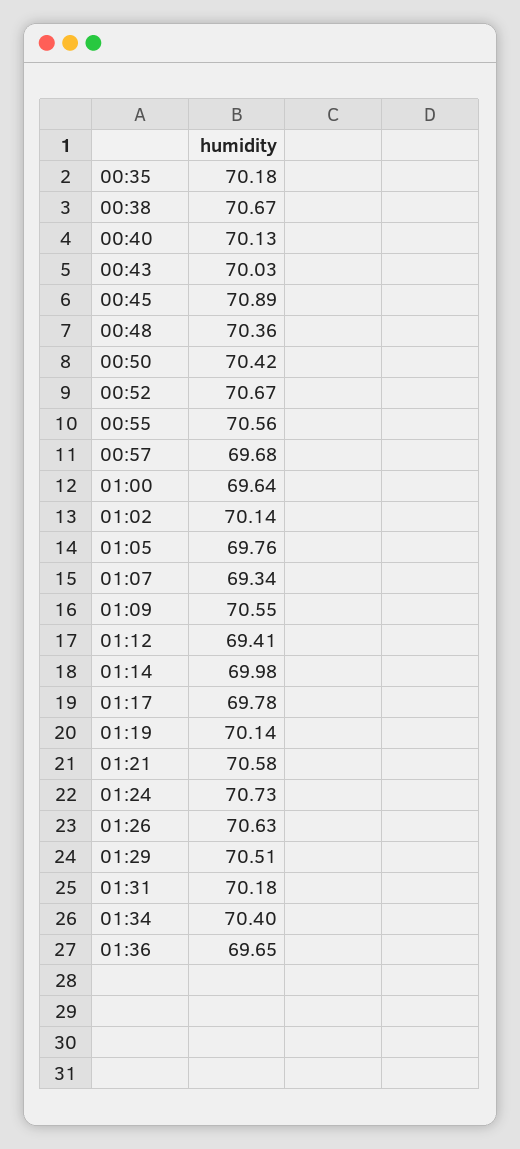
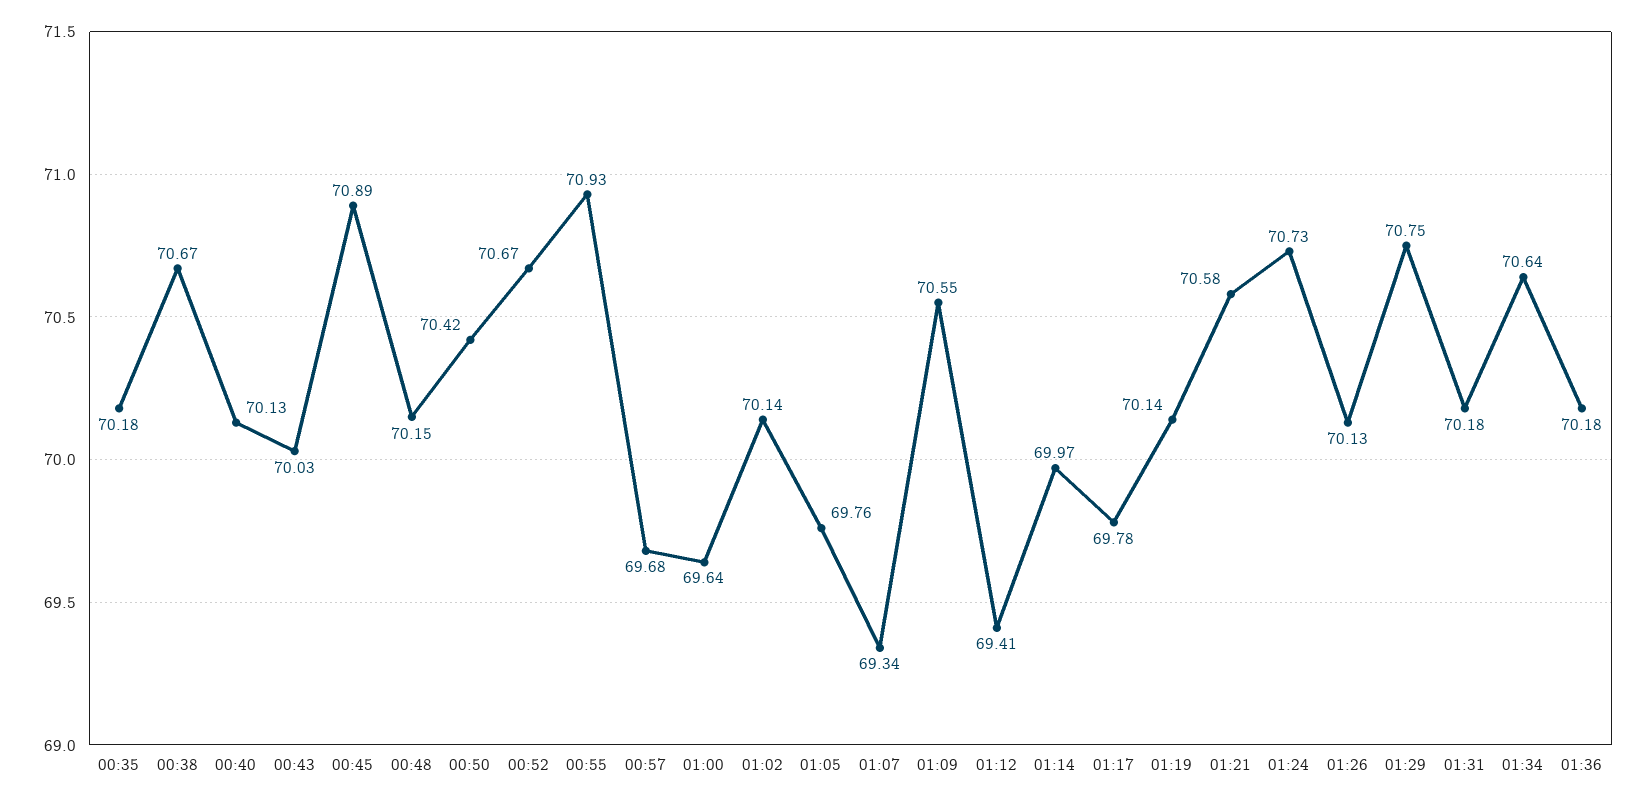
00:48: 70.36 -> 70.15
00:55: 70.56 -> 70.93
01:14: 69.98 -> 69.97
01:26: 70.63 -> 70.13
01:29: 70.51 -> 70.75
01:34: 70.4 -> 70.64
01:36: 69.65 -> 70.18

